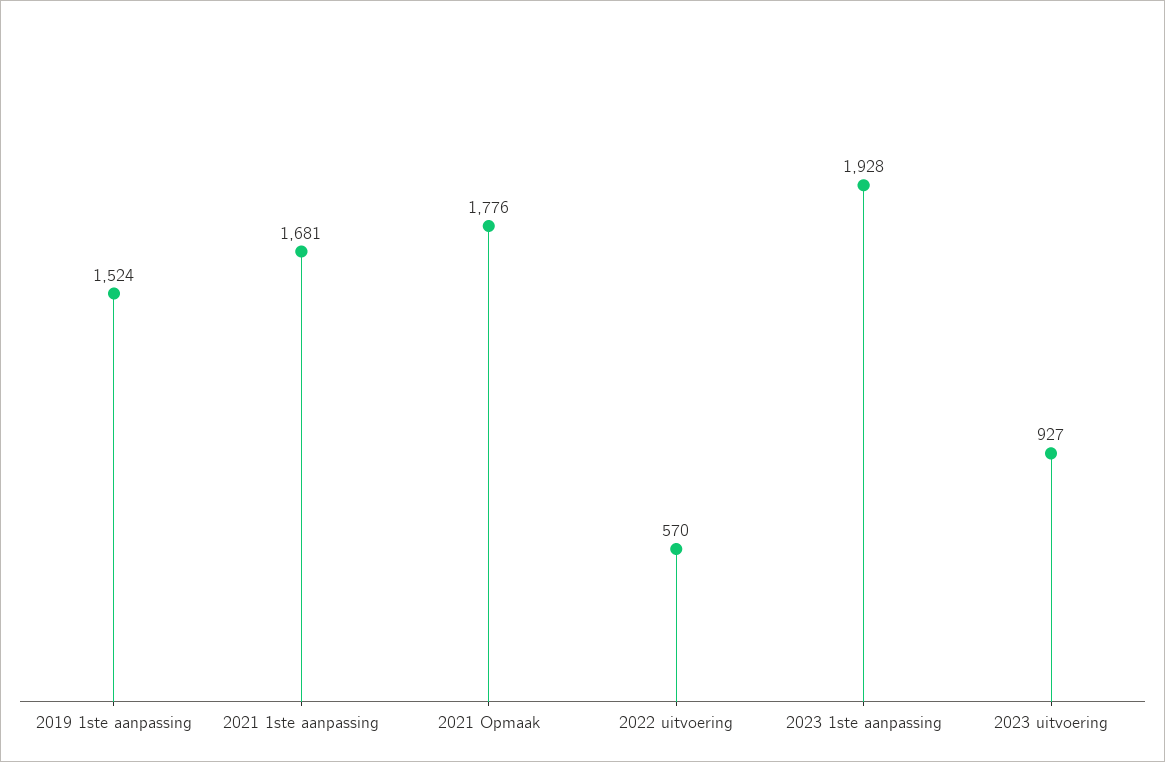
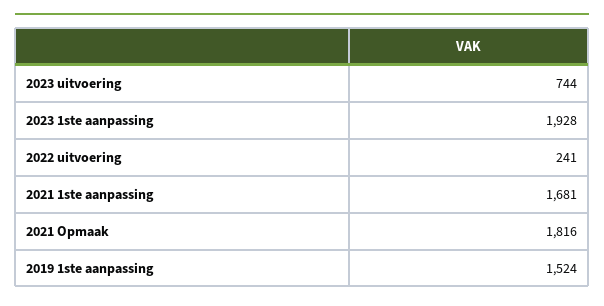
2021 Opmaak: 1776 -> 1816
2022 uitvoering: 570 -> 241
2023 uitvoering: 927 -> 744

